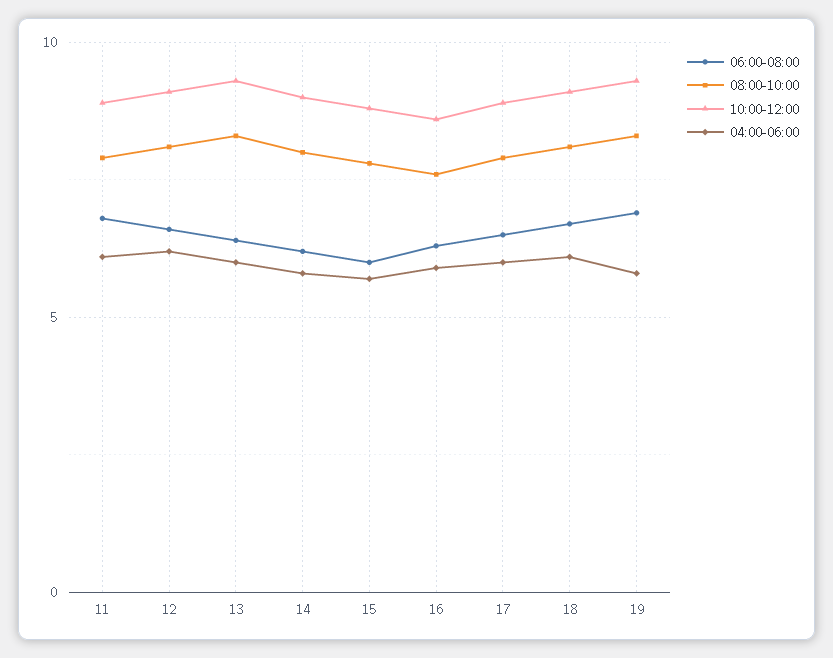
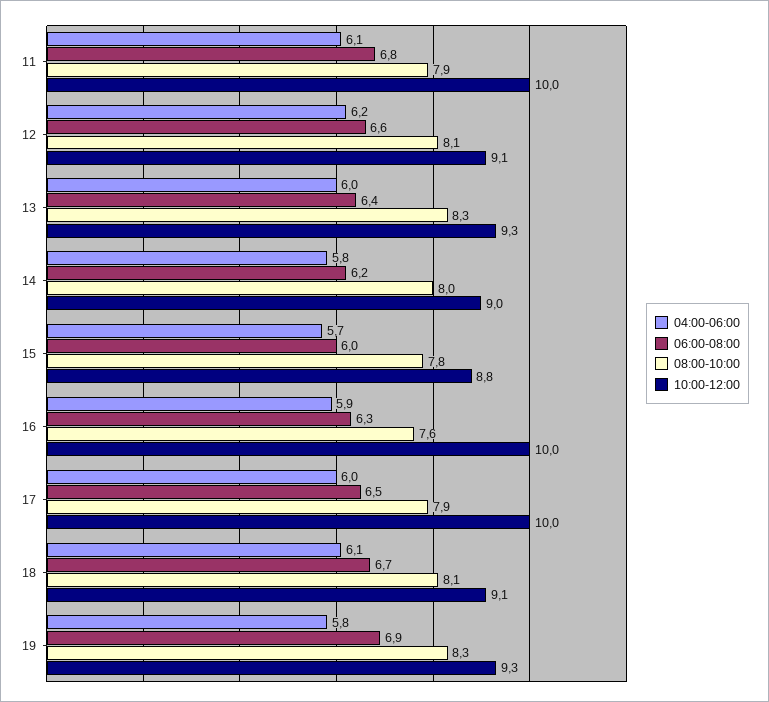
10:00-12:00, 11: 9 -> 10
10:00-12:00, 16: 8.5 -> 10
10:00-12:00, 17: 9 -> 10

